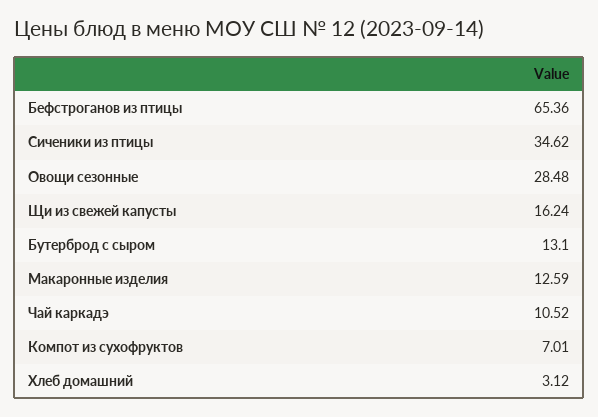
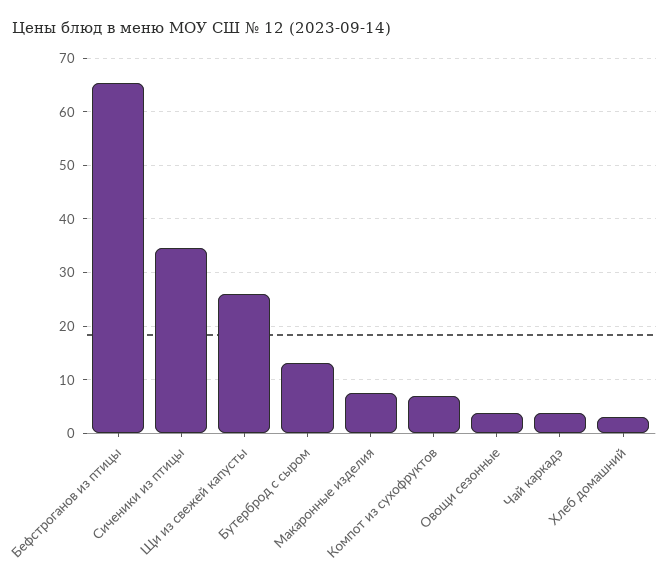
Овощи сезонные: 28.48 -> 4
Щи из свежей капусты: 16.24 -> 26
Макаронные изделия: 12.59 -> 8
Чай каркадэ: 10.52 -> 4

